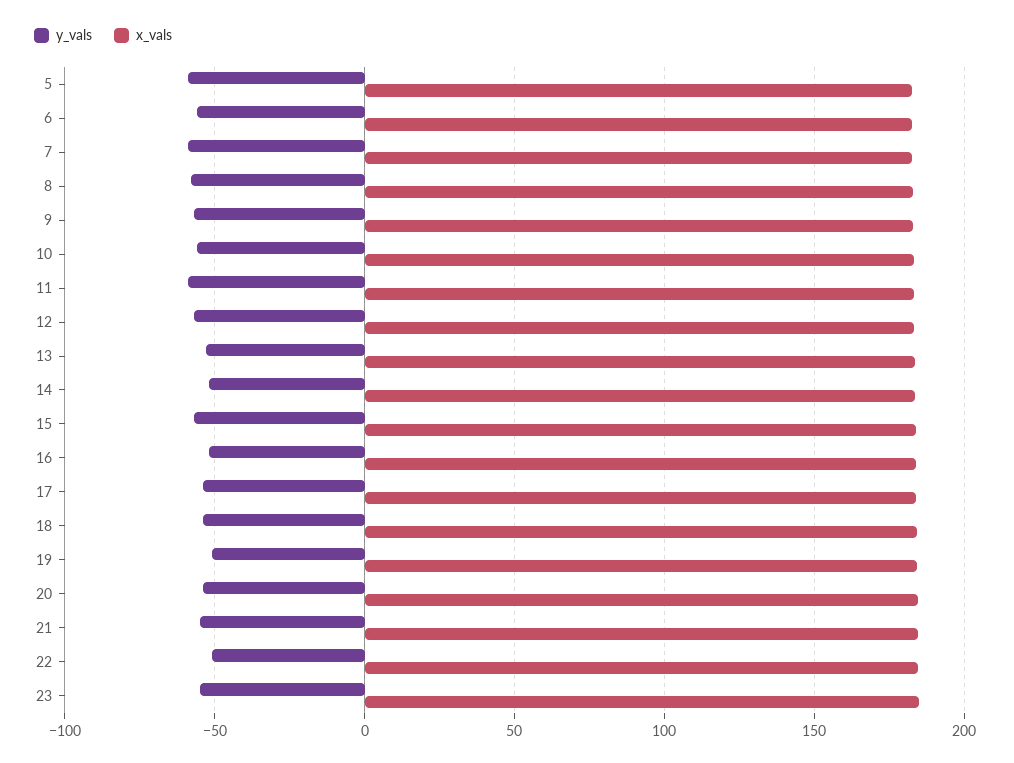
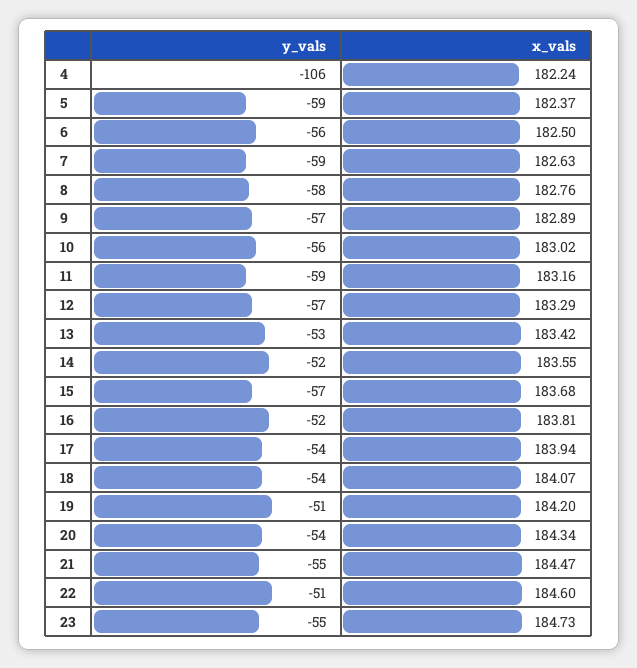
y_vals, 4: none -> -106
x_vals, 4: none -> 182.24

